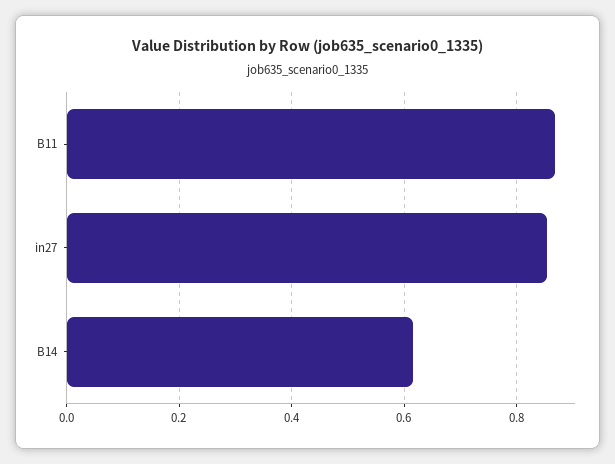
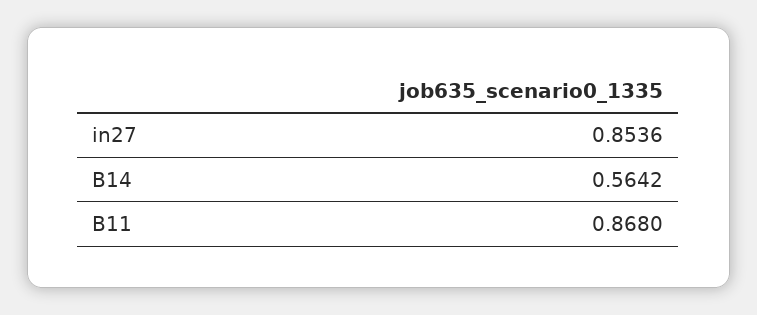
B14: 0.62 -> 0.5642

